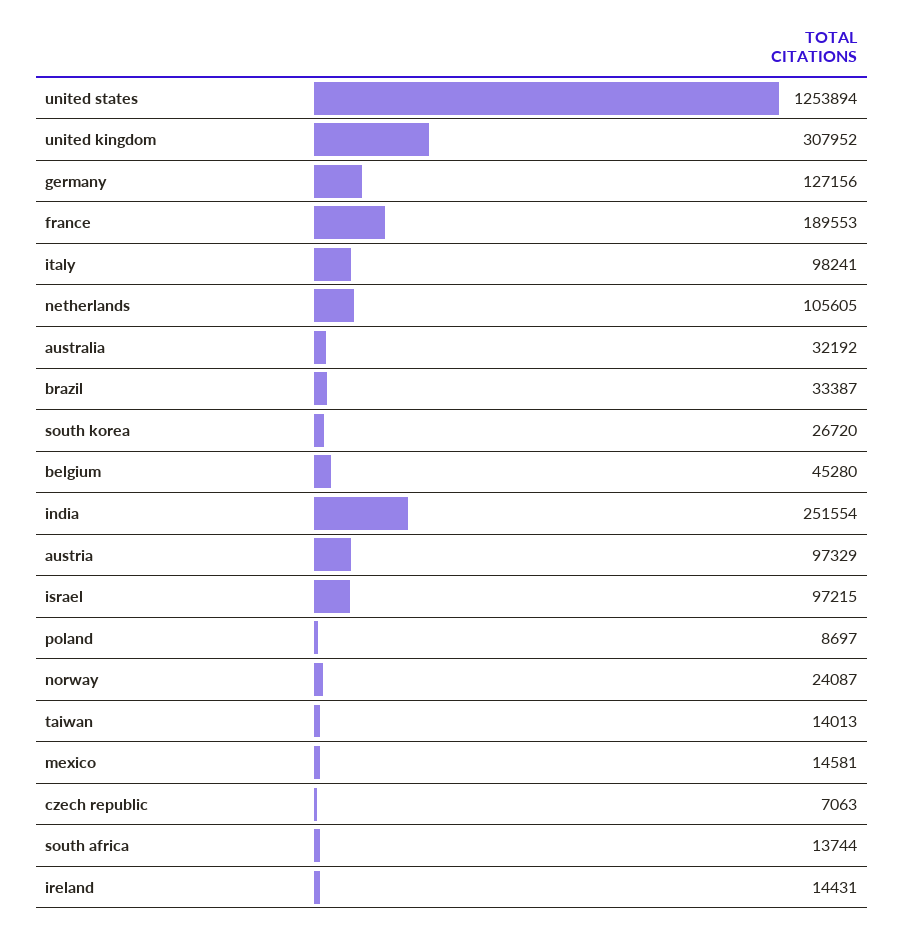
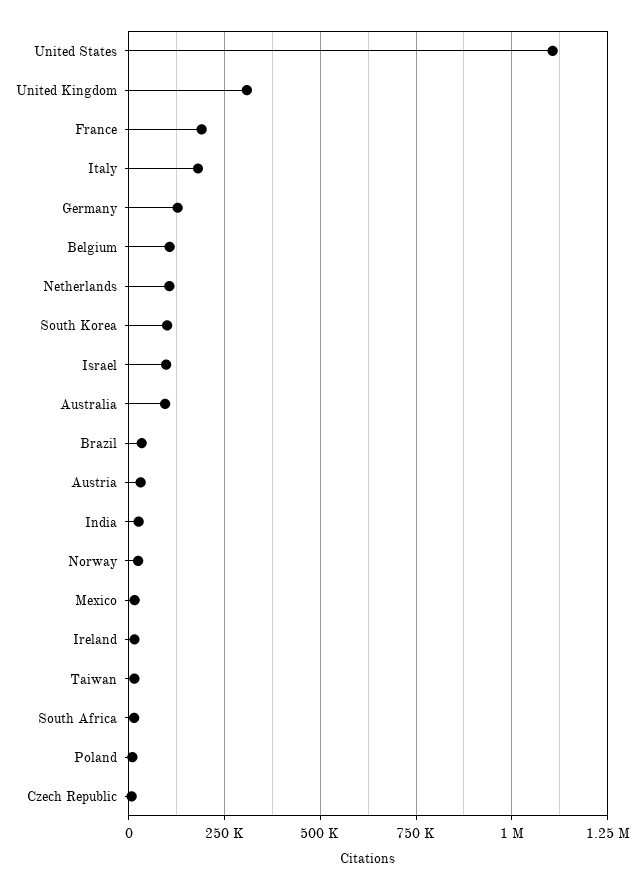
united states: 1253894 -> 1100000
italy: 98241 -> 175000
australia: 32192 -> 100000
south korea: 26720 -> 100000
belgium: 45280 -> 100000
india: 251554 -> 25000
austria: 97329 -> 25000

